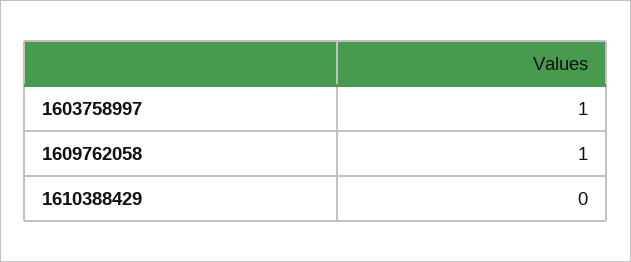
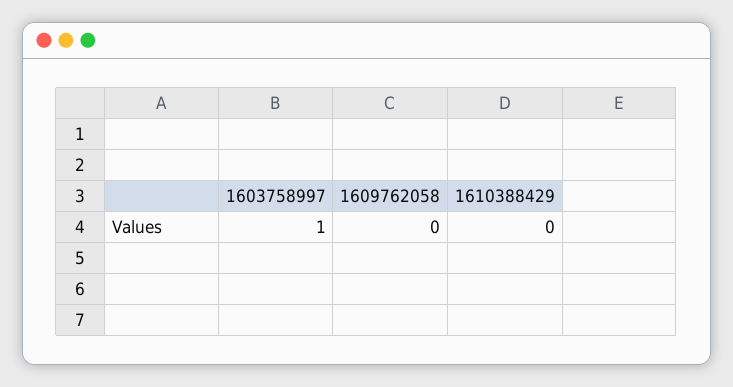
1609762058: 1 -> 0

